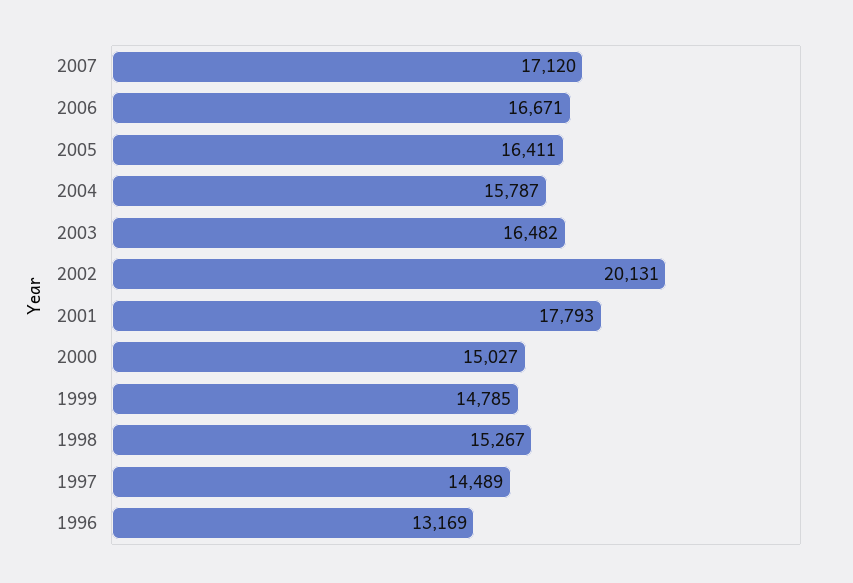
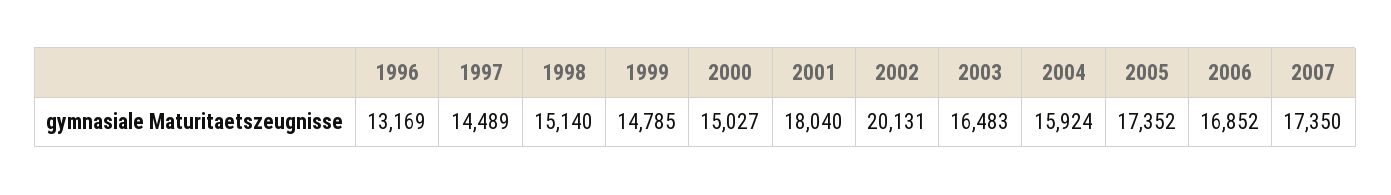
2007: 17120 -> 17350
2006: 16671 -> 16852
2005: 16411 -> 17352
2004: 15787 -> 15924
2003: 16482 -> 16483
2001: 17793 -> 18040
1998: 15267 -> 15140

